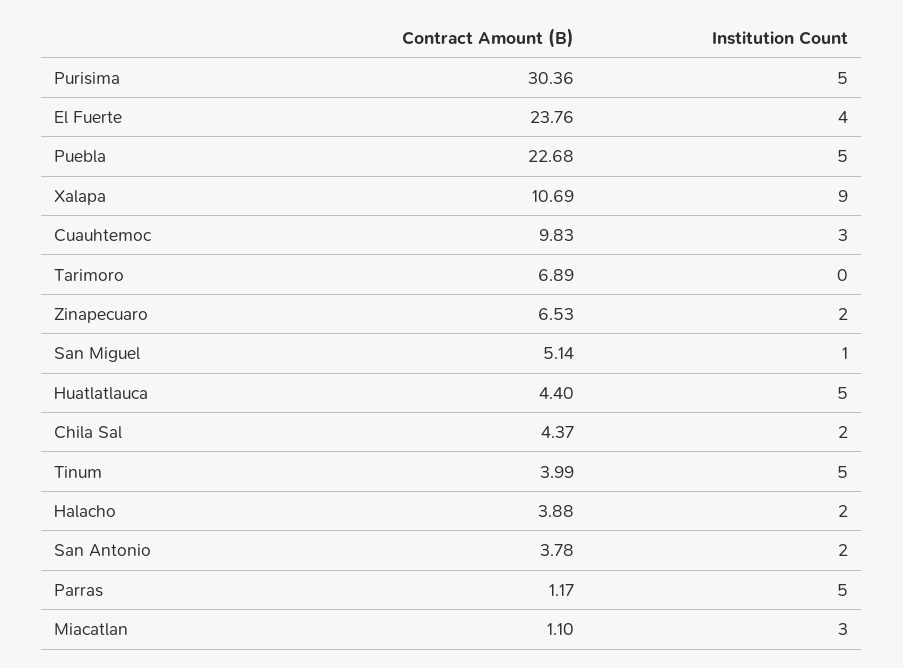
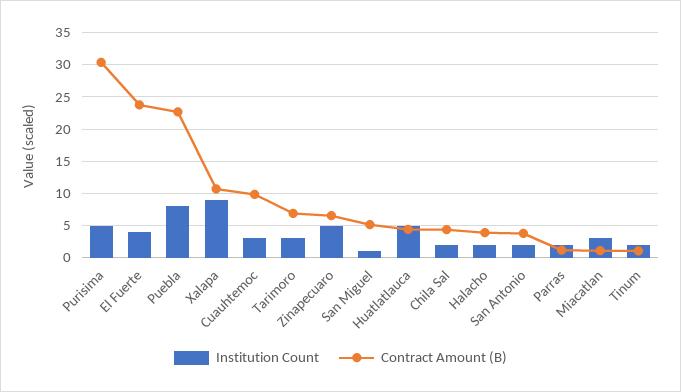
Institution Count, Puebla: 5 -> 8
Institution Count, Tarimoro: 0 -> 3
Institution Count, Zinapecuaro: 2 -> 5
Contract Amount (B), Tinum: 3.99 -> 1
Institution Count, Tinum: 5 -> 2
Institution Count, Parras: 5 -> 2

